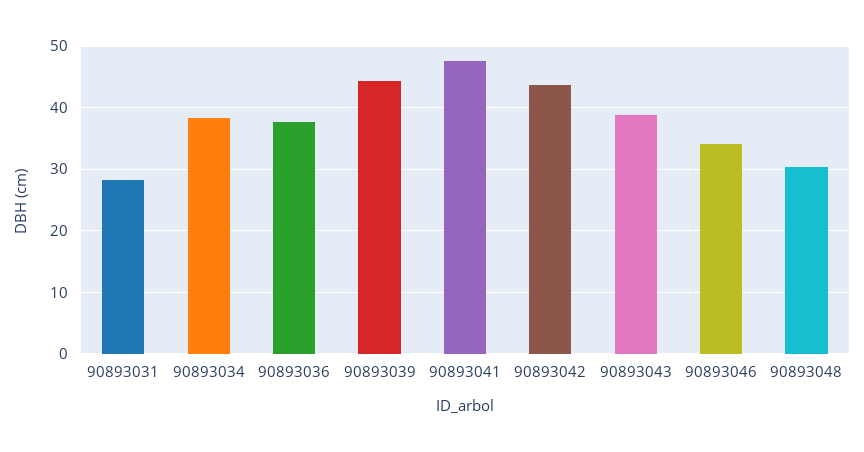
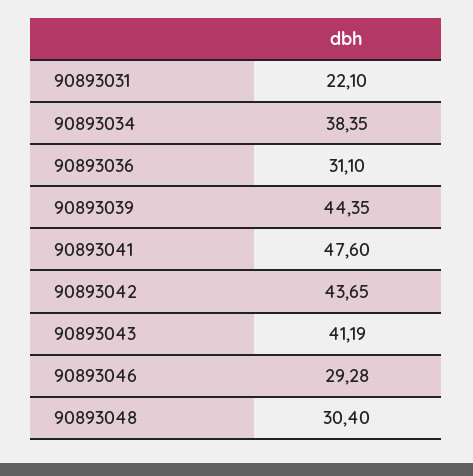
90893031: 28 -> 22.1
90893036: 38 -> 31.1
90893043: 39 -> 41.19
90893046: 34 -> 29.28

